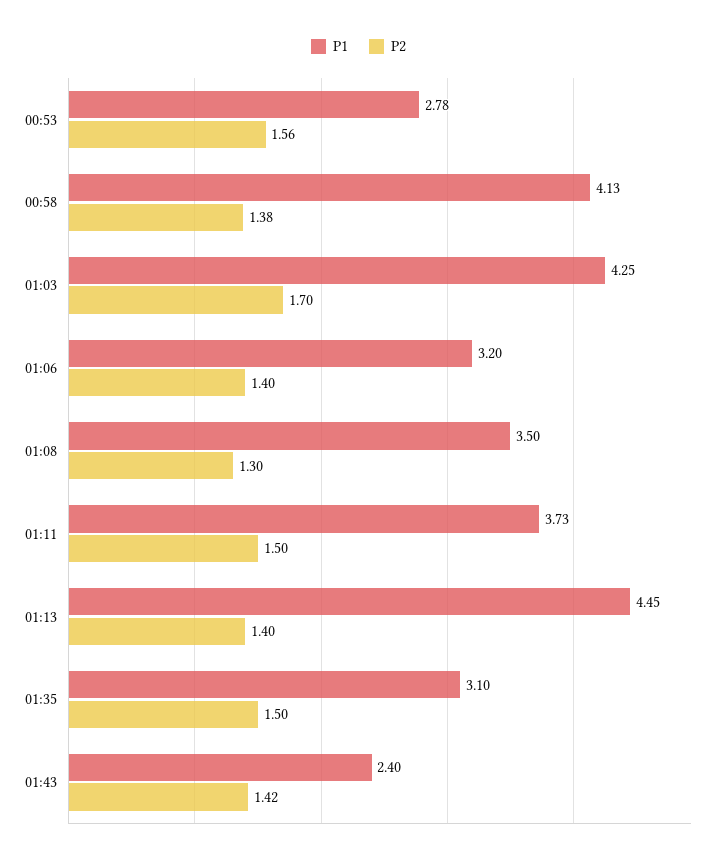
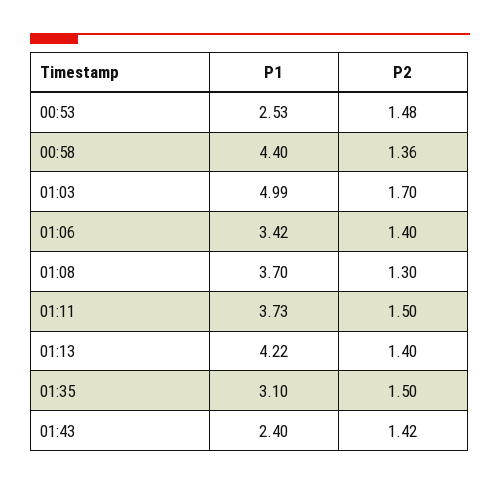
P1, 00:53: 2.78 -> 2.53
P2, 00:53: 1.56 -> 1.48
P1, 00:58: 4.13 -> 4.4
P2, 00:58: 1.38 -> 1.36
P1, 01:03: 4.25 -> 4.99
P1, 01:06: 3.2 -> 3.42
P1, 01:08: 3.5 -> 3.7
P1, 01:13: 4.45 -> 4.22

